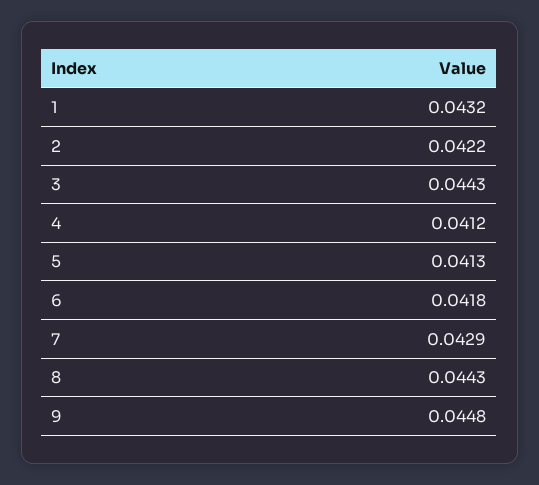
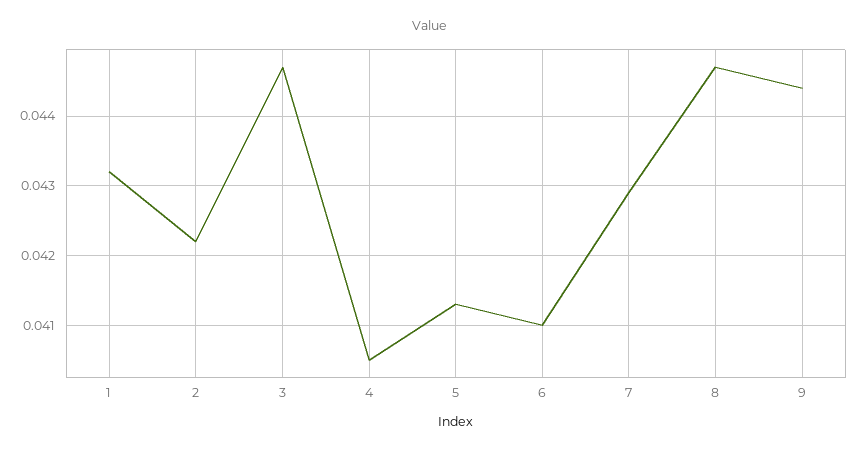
3: 0.0443 -> 0.0447
4: 0.0412 -> 0.0405
6: 0.0418 -> 0.041
8: 0.0443 -> 0.0447
9: 0.0448 -> 0.0444

